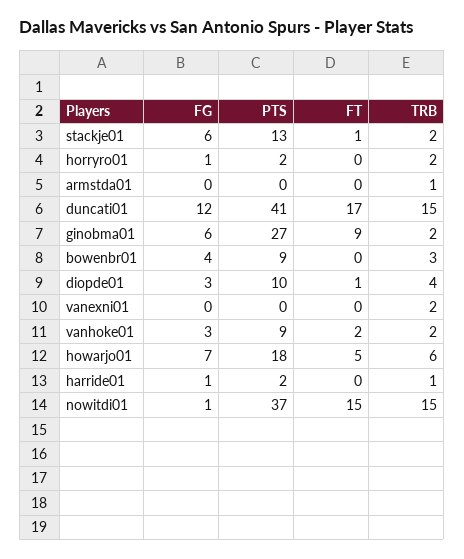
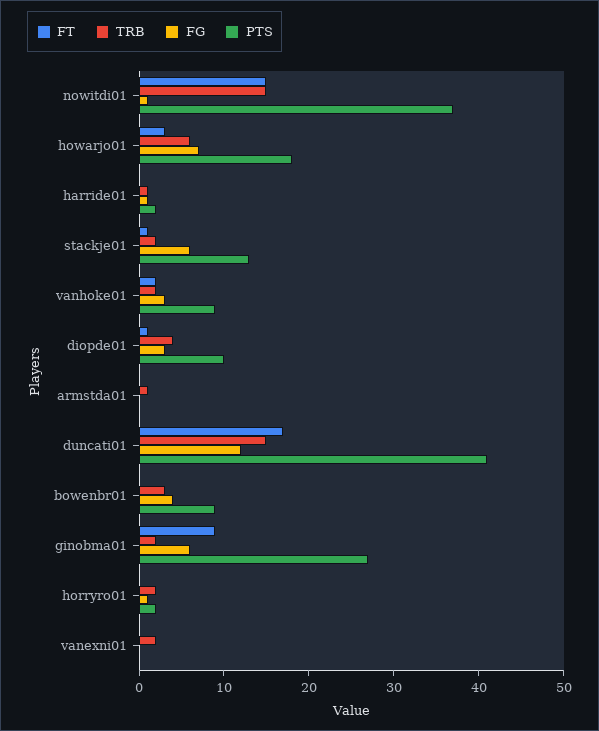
FT, howarjo01: 5 -> 3

